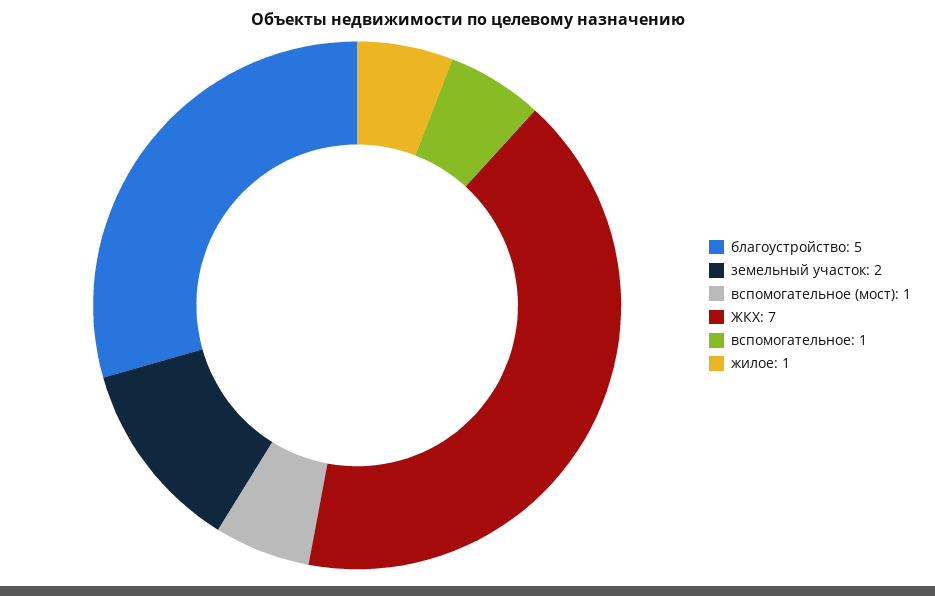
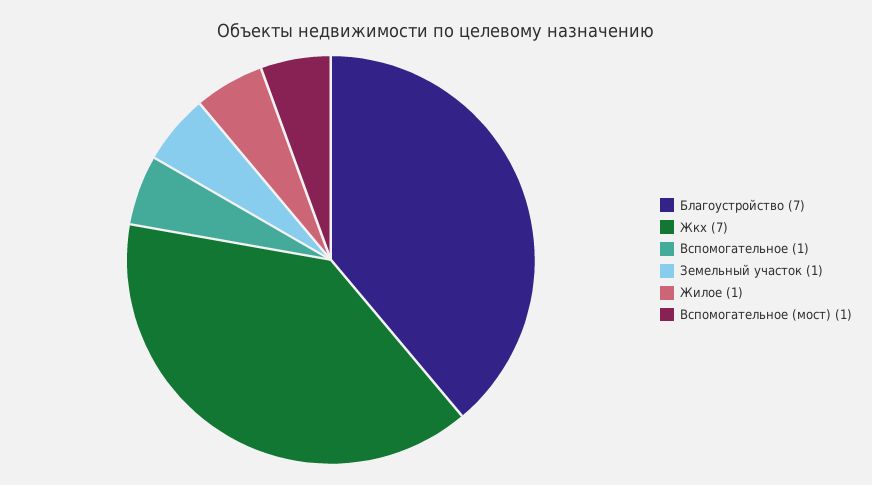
благоустройство: 5 -> 7
земельный участок: 2 -> 1

